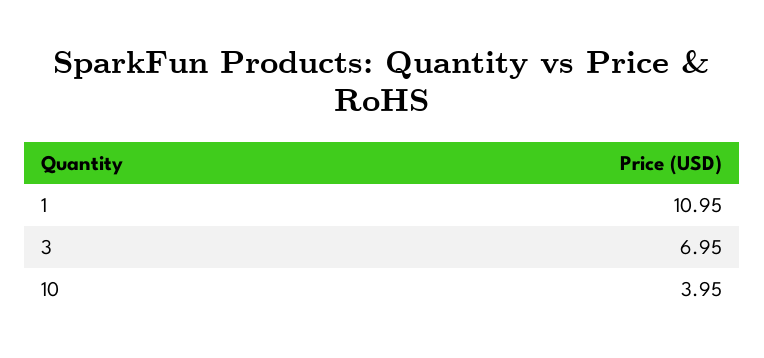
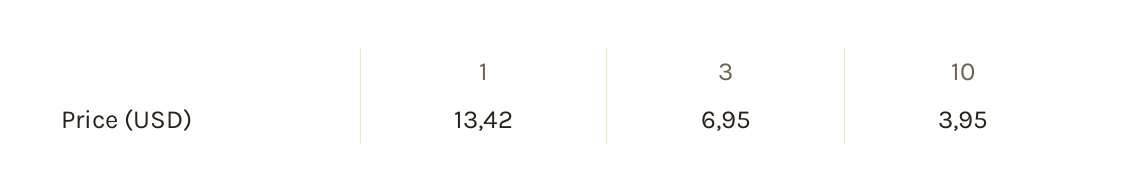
1: 10.95 -> 13.42

